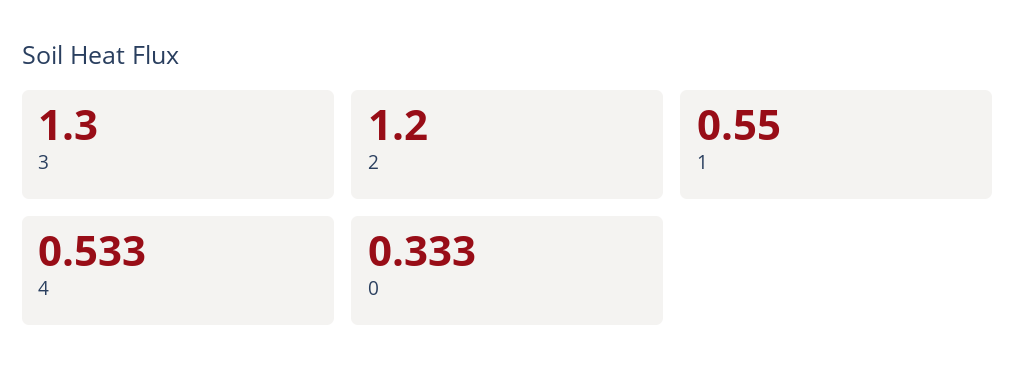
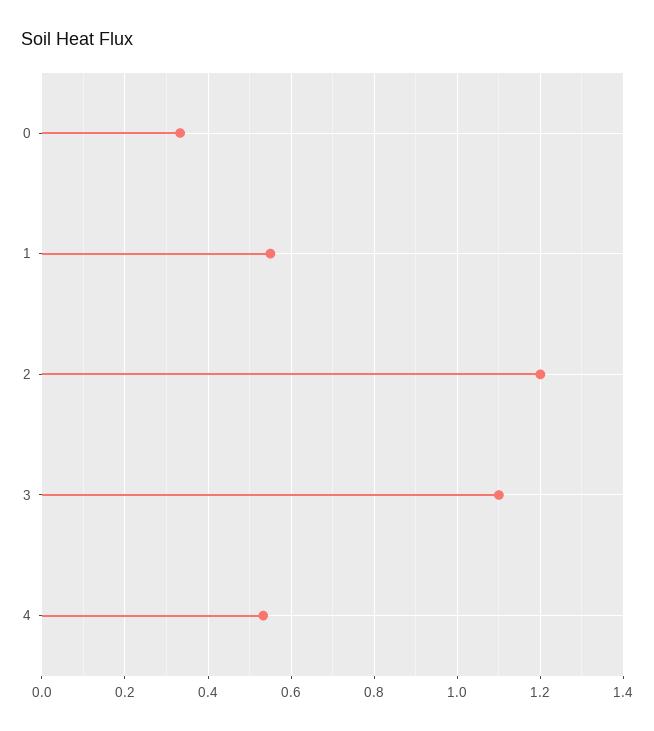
3: 1.3 -> 1.1

